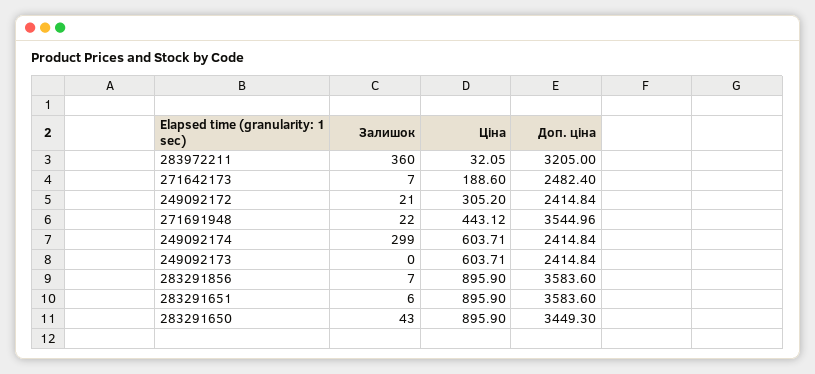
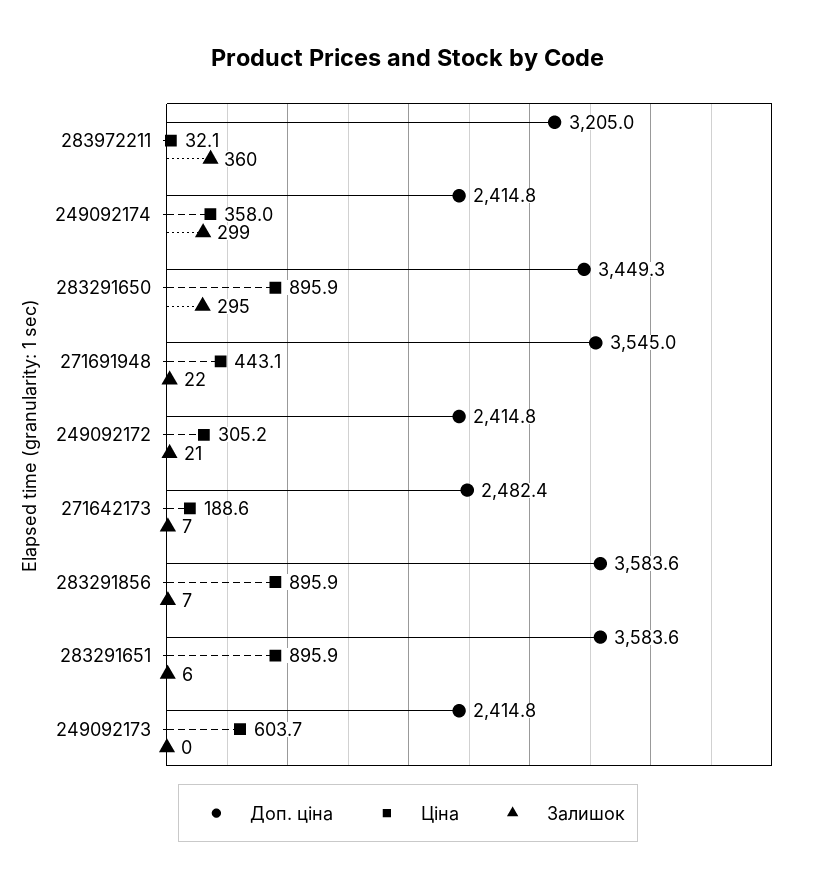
Ціна, 249092174: 603.71 -> 358
Залишок, 283291650: 43 -> 295

